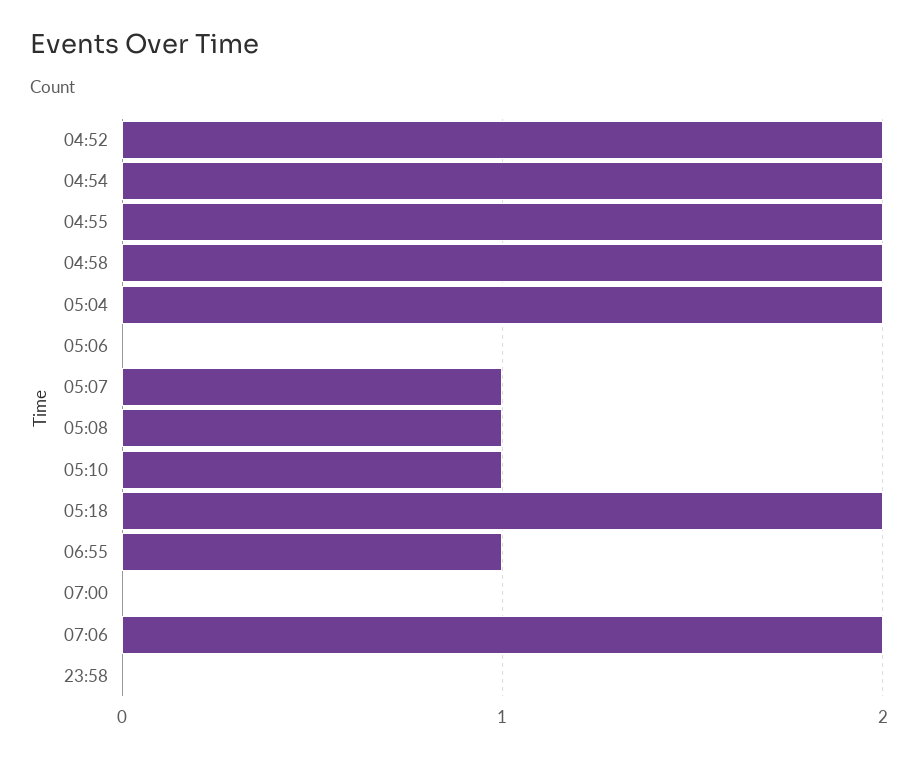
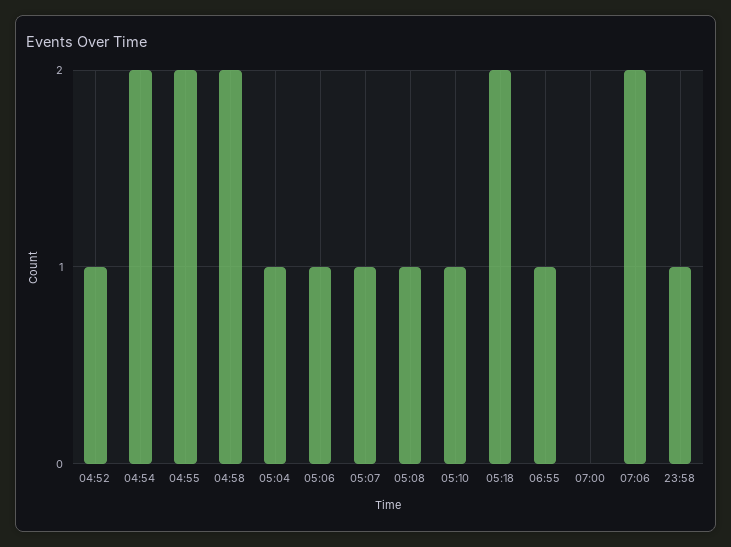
04:52: 2 -> 1
05:04: 2 -> 1
05:06: 0 -> 1
23:58: 0 -> 1

